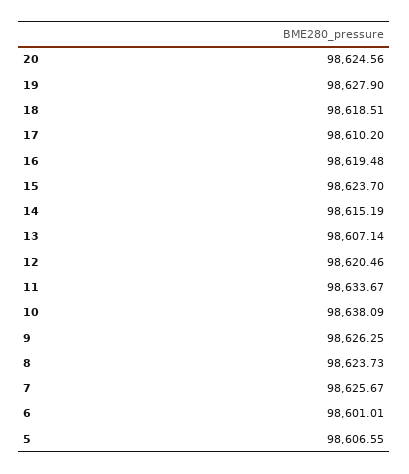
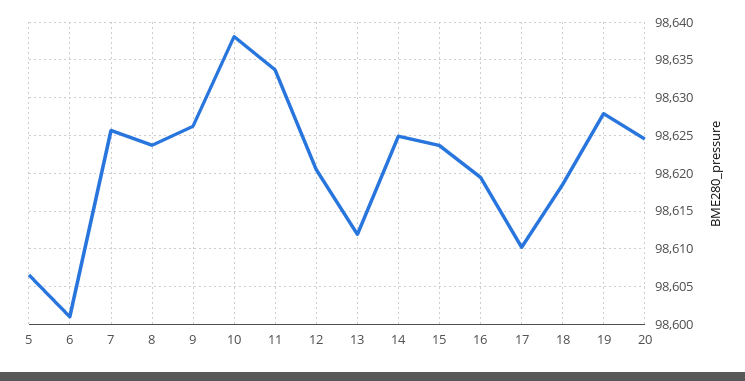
14: 98615.19 -> 98625
13: 98607.14 -> 98612

